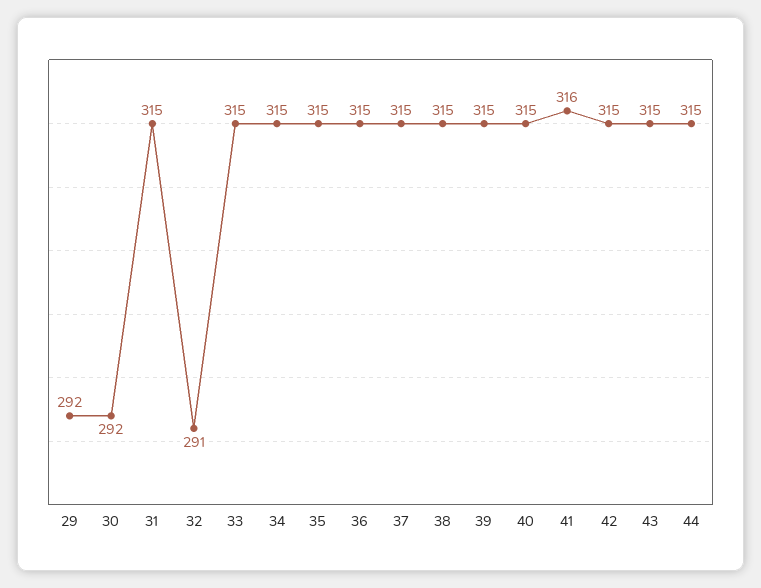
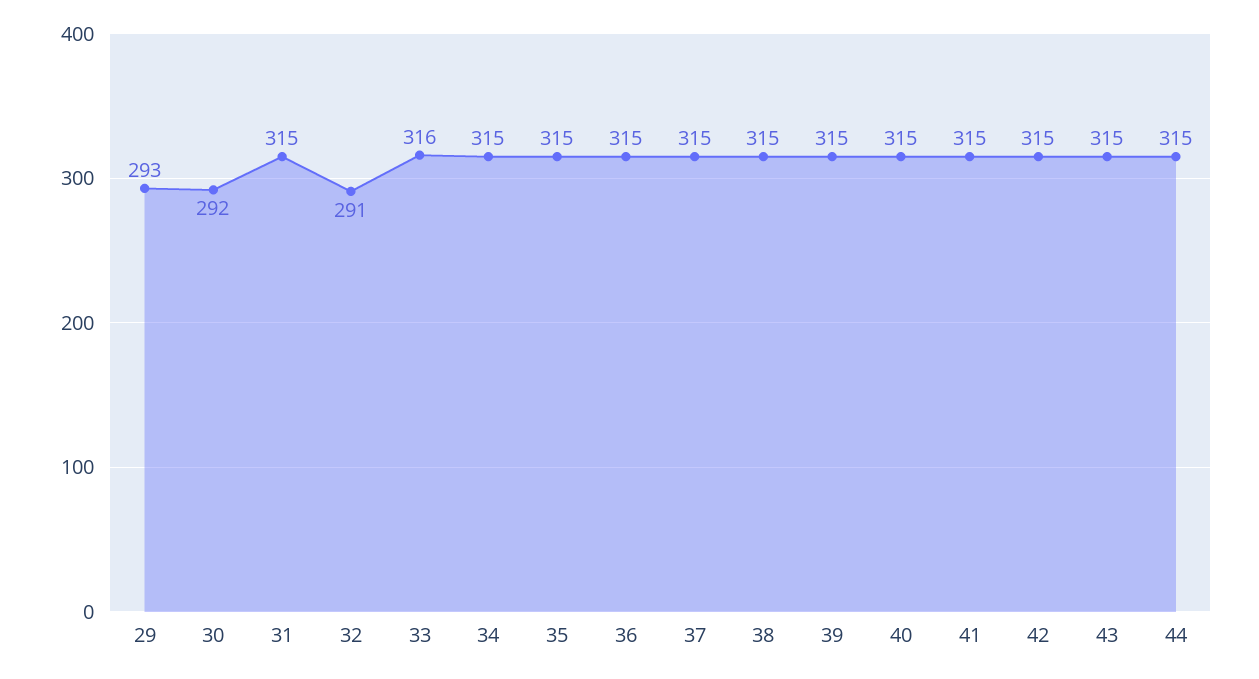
29: 292 -> 293
33: 315 -> 316
41: 316 -> 315

